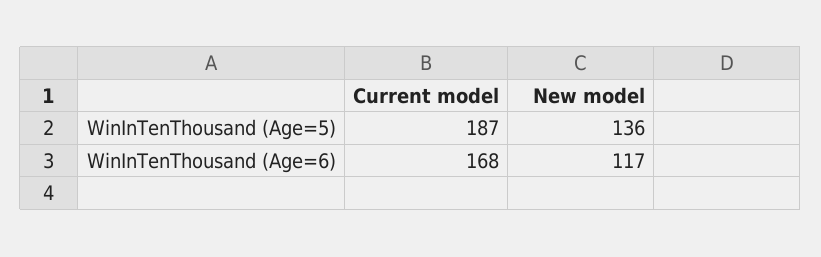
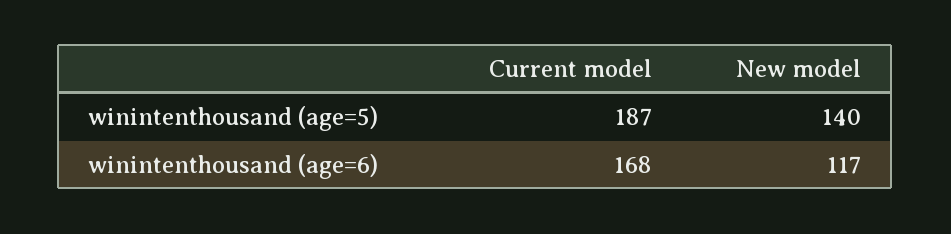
New model, WinInTenThousand (Age=5): 136 -> 140

